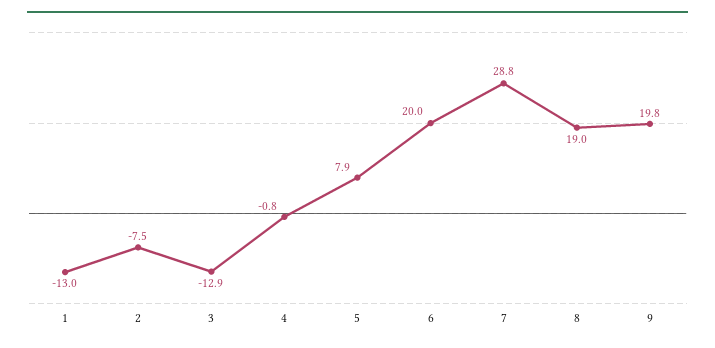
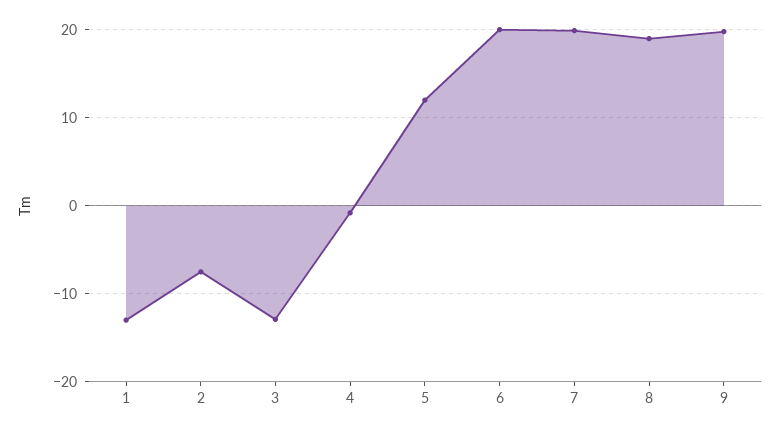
5: 7.9 -> 12
7: 28.8 -> 20

